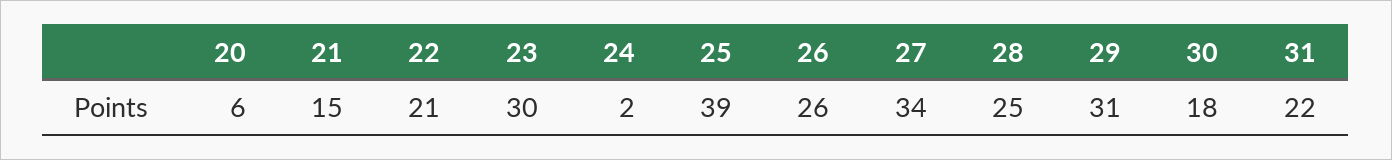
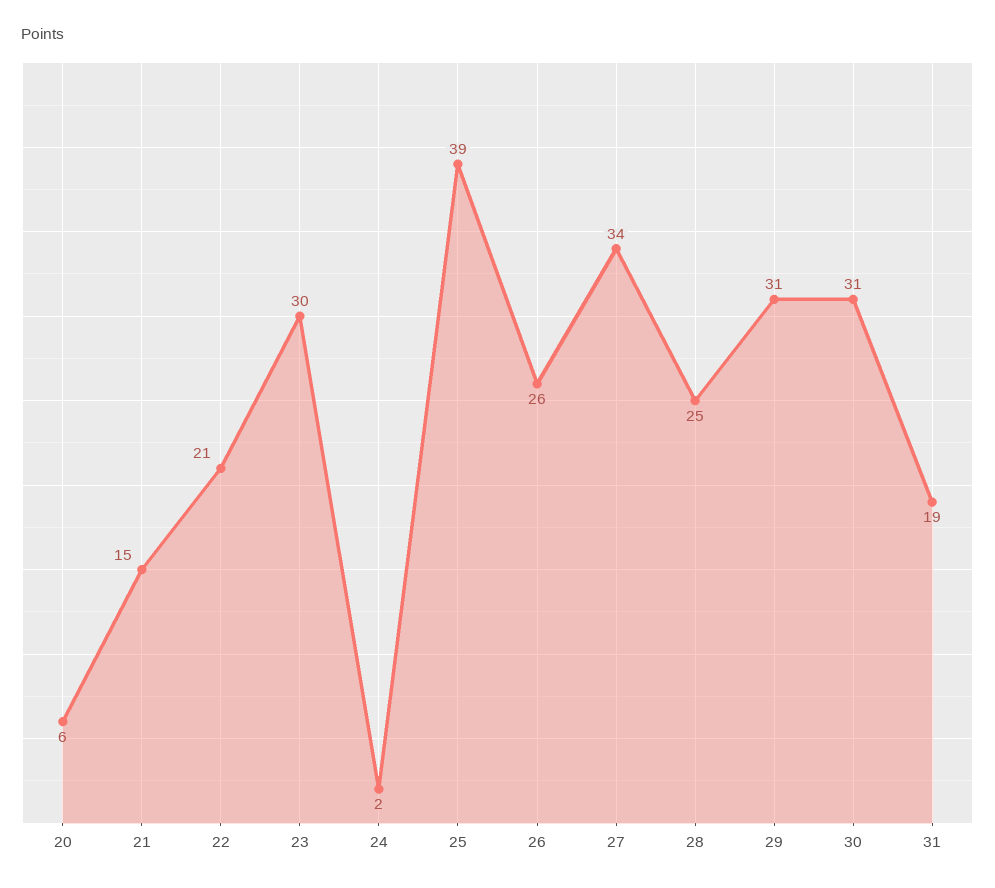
30: 18 -> 31
31: 22 -> 19

